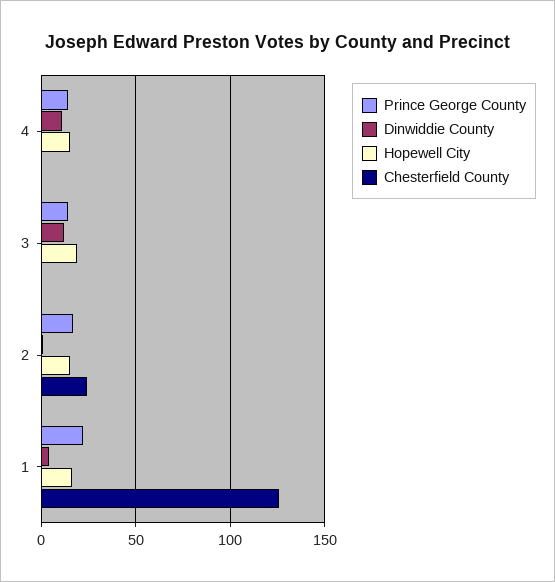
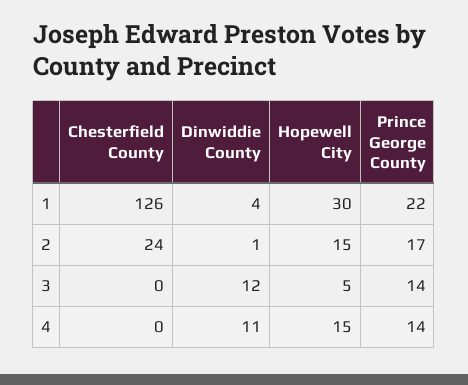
Hopewell City, 3: 20 -> 5
Hopewell City, 1: 15 -> 30

